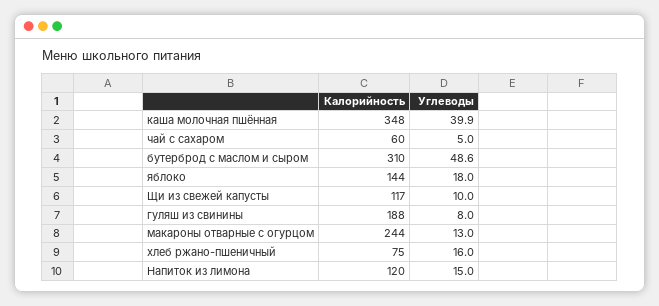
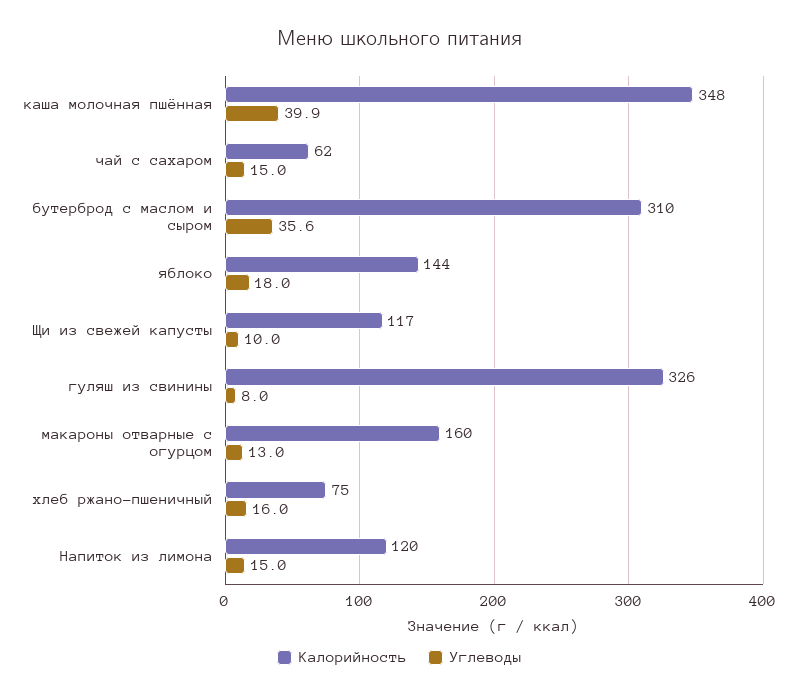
Калорийность, чай с сахаром: 60 -> 62
Углеводы, чай с сахаром: 5 -> 15
Углеводы, бутерброд с маслом и сыром: 48.6 -> 35.6
Калорийность, гуляш из свинины: 188 -> 326
Калорийность, макароны отварные с огурцом: 244 -> 160

